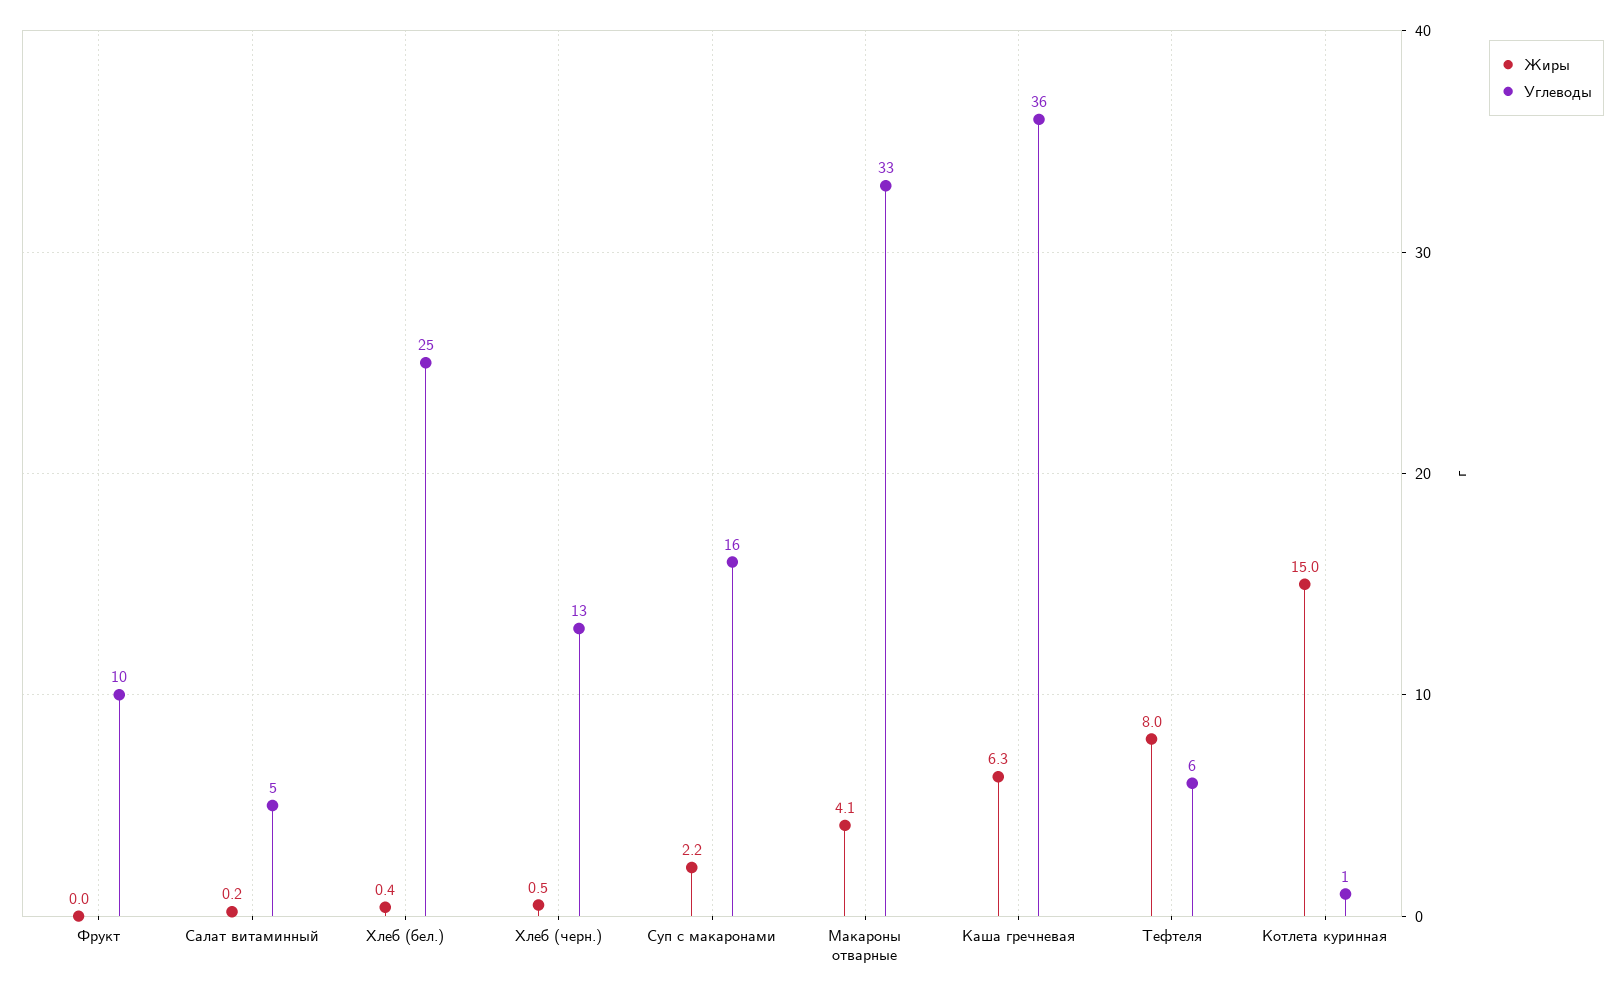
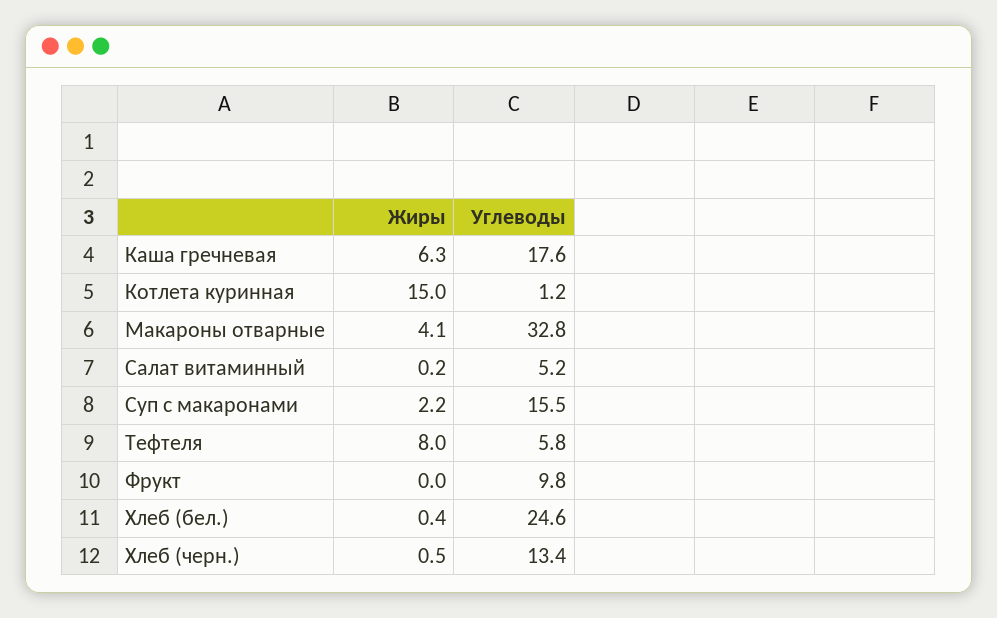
Углеводы, Каша гречневая: 36 -> 17.6

